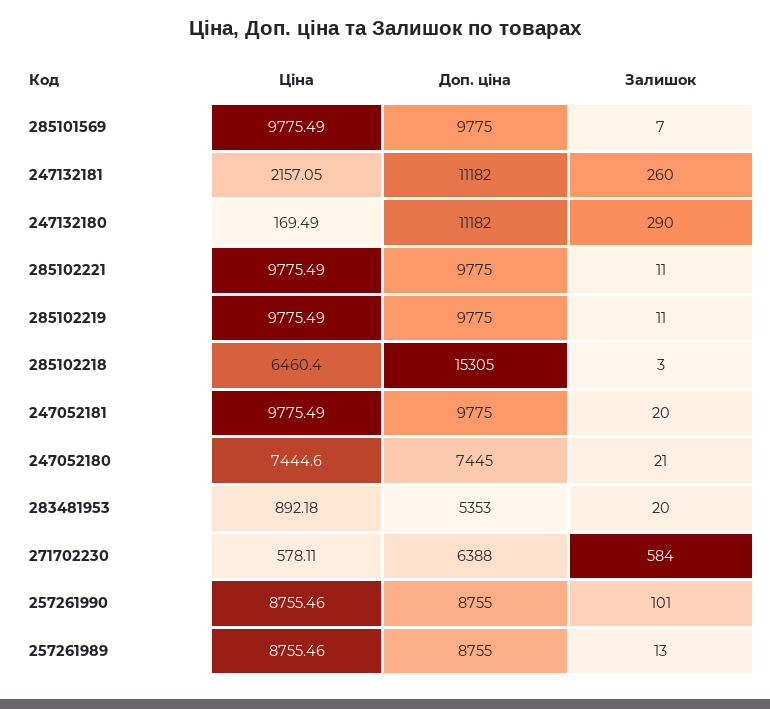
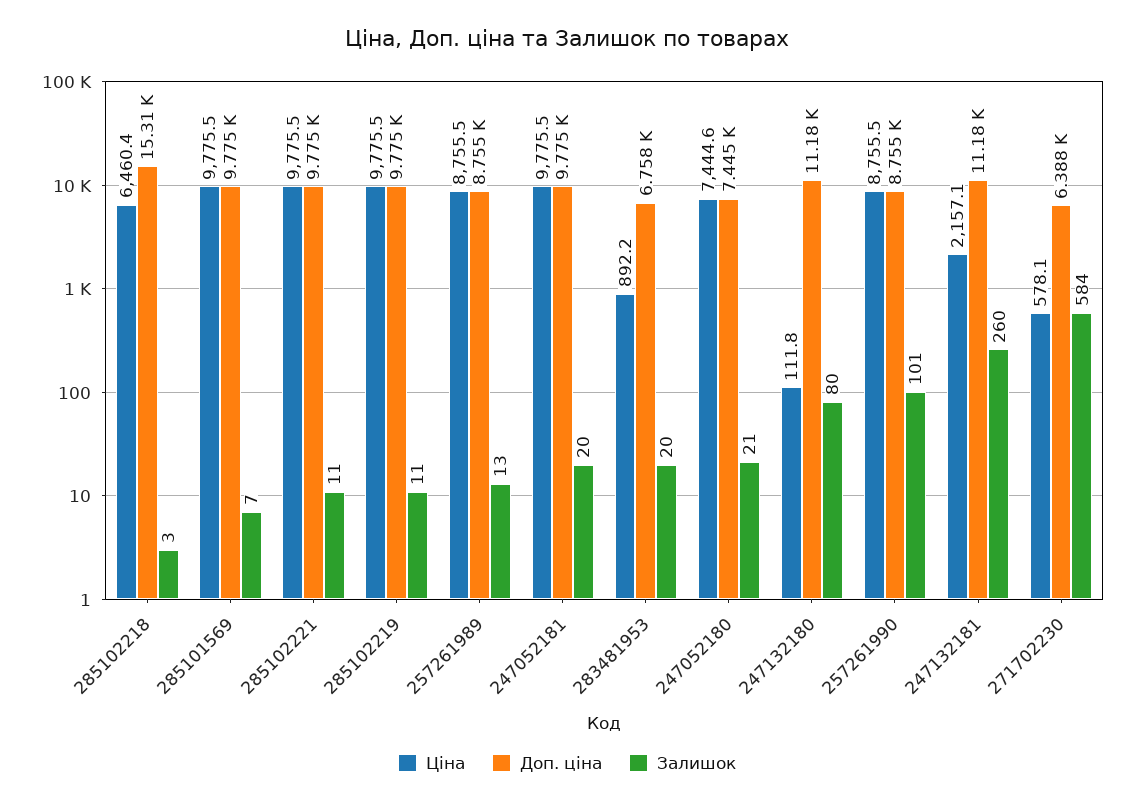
Ціна, 247132180: 169.49 -> 111.8
Залишок, 247132180: 290 -> 80
Доп. ціна, 283481953: 5353 -> 6758

